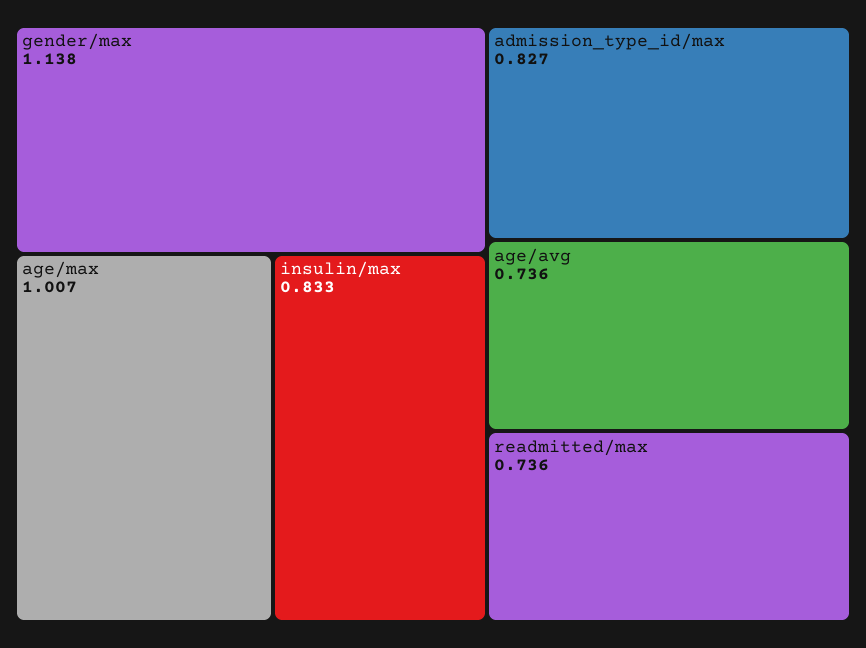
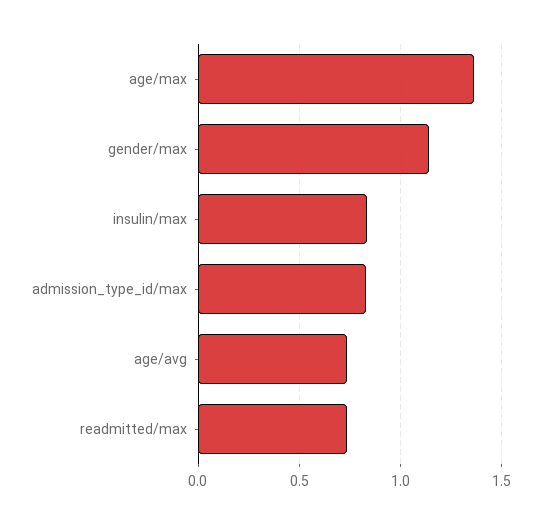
age/max: 1.007 -> 1.35

